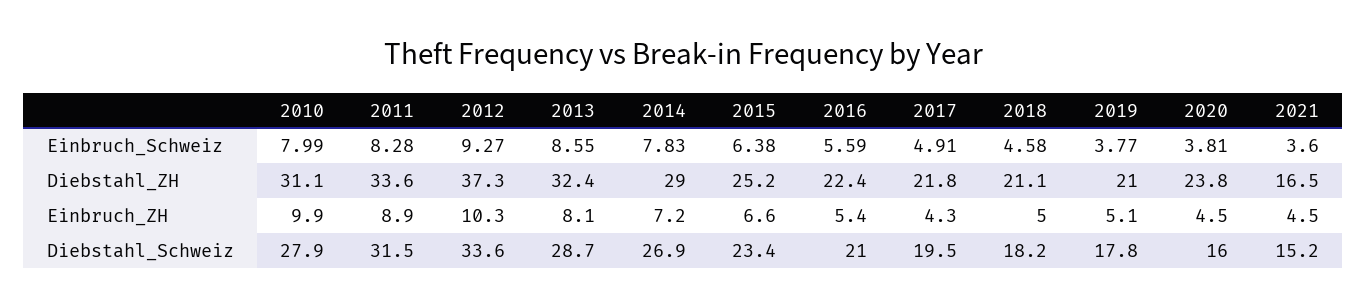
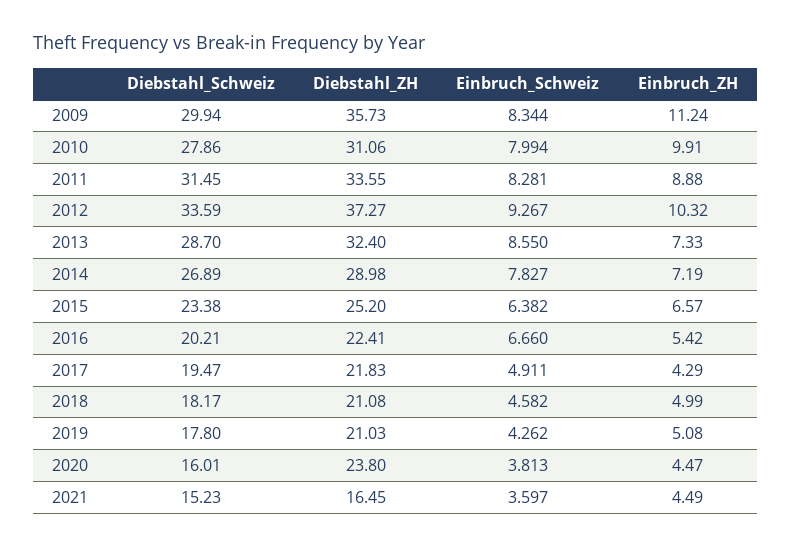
2016, Einbruch_Schweiz: 5.59 -> 6.66
2019, Einbruch_Schweiz: 3.77 -> 4.262
2013, Einbruch_ZH: 8.1 -> 7.33
2016, Diebstahl_Schweiz: 21 -> 20.21
2009, Diebstahl_Schweiz: none -> 29.94
2009, Diebstahl_ZH: none -> 35.73
2009, Einbruch_Schweiz: none -> 8.344
2009, Einbruch_ZH: none -> 11.24

